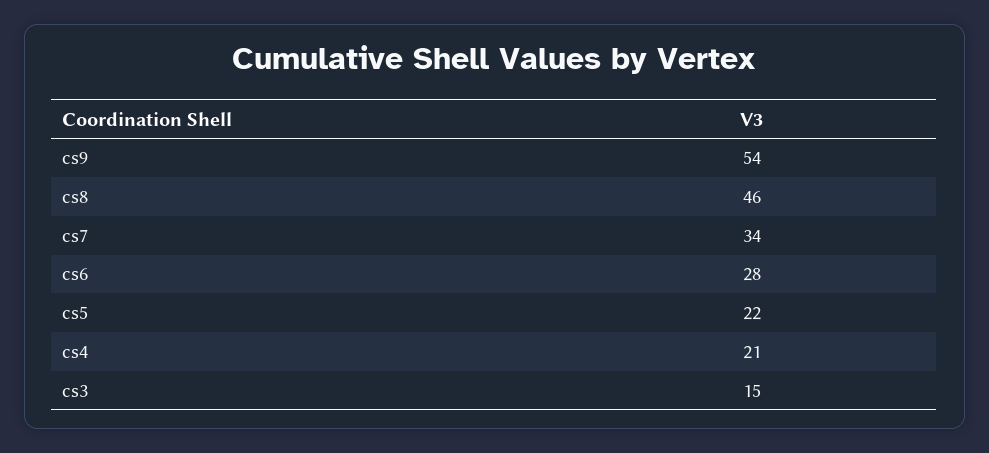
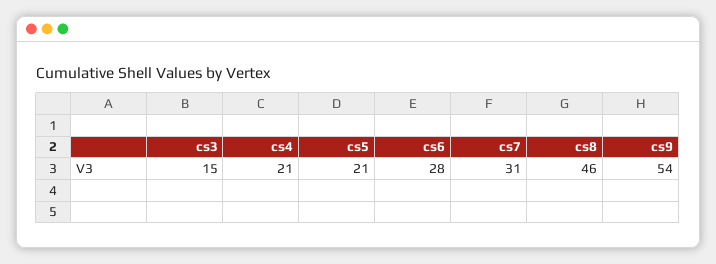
cs7: 34 -> 31
cs5: 22 -> 21

